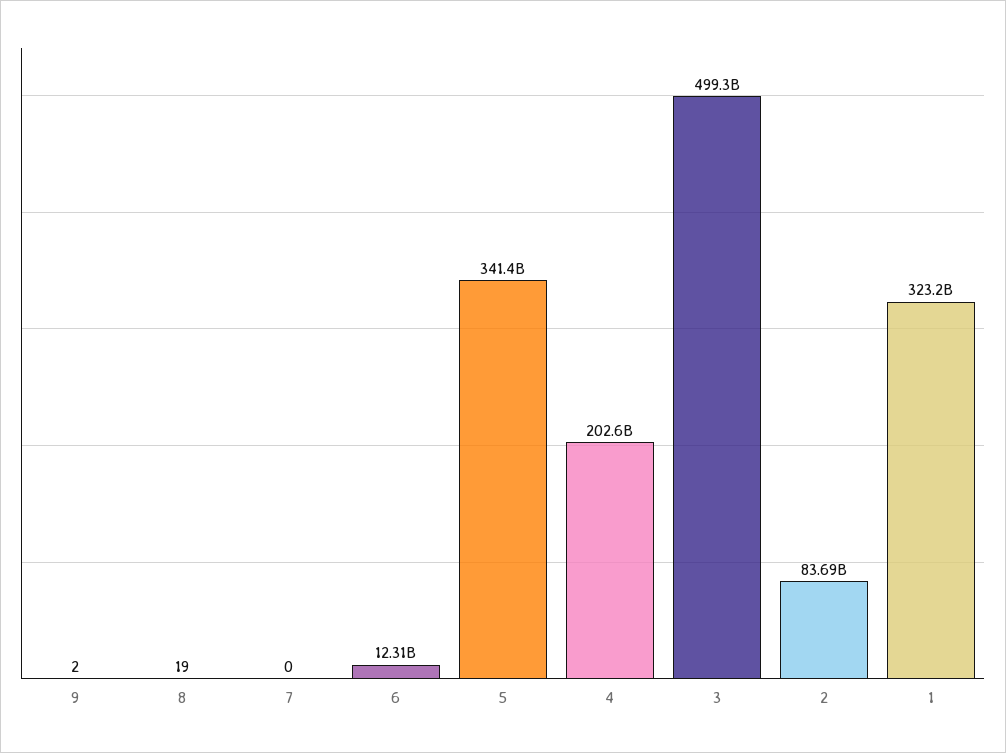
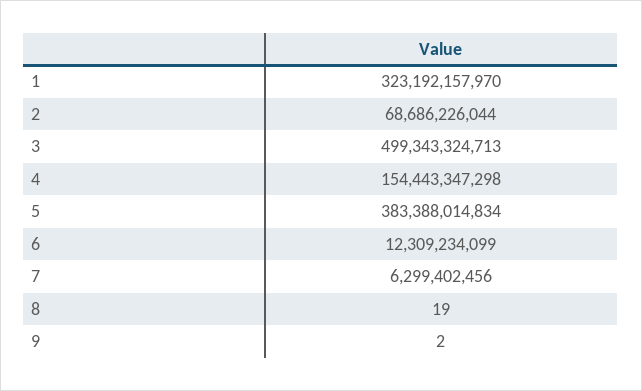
7: 0 -> 6299402456
5: 341400000000 -> 383388014834
4: 202600000000 -> 154443347298
2: 83690000000 -> 68686226044

